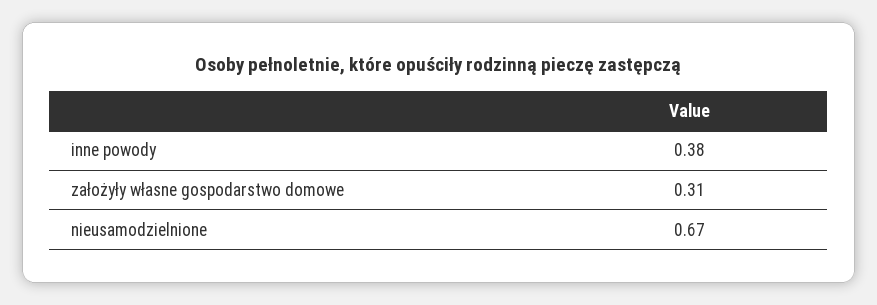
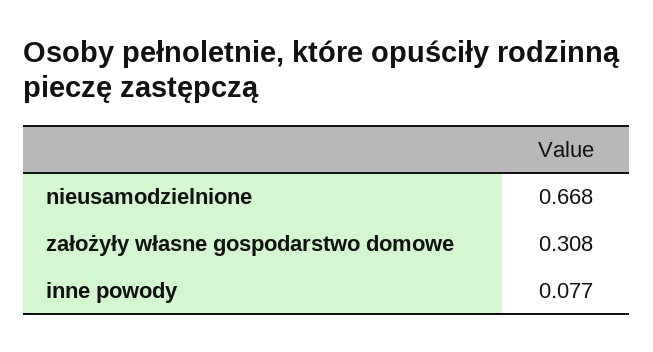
inne powody: 0.38 -> 0.077

